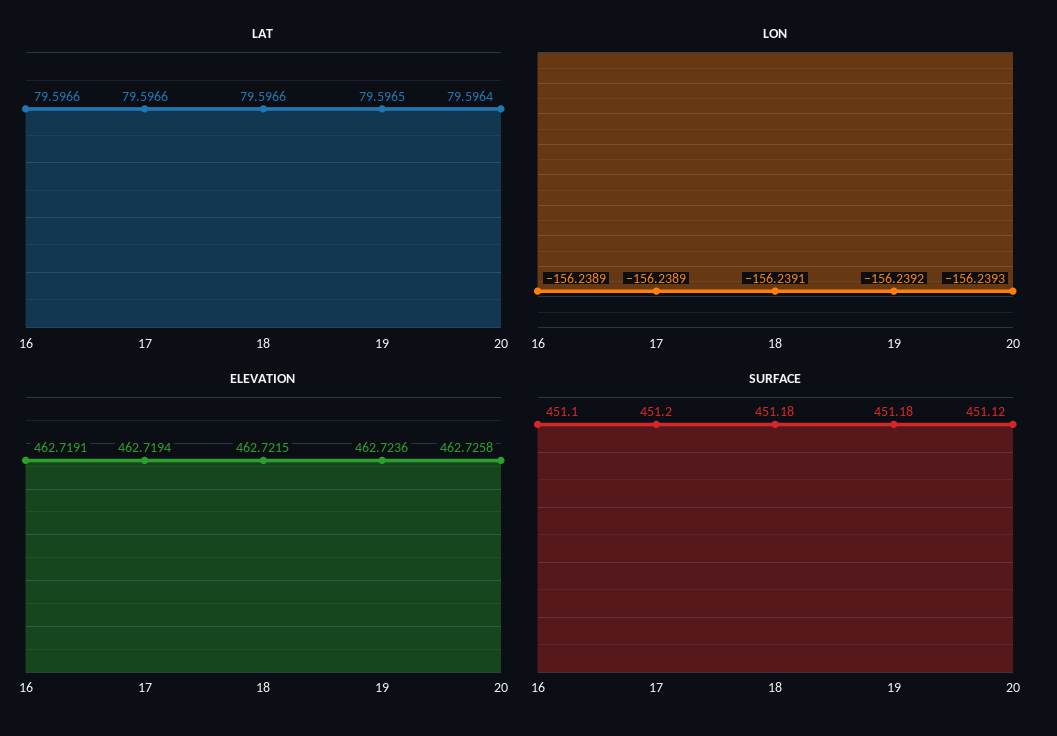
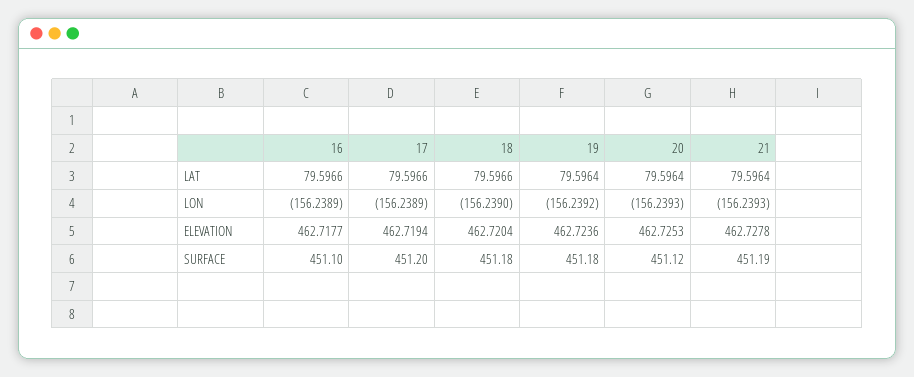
LAT, 19: 79.5965 -> 79.5964
LON, 18: -156.2391 -> -156.239
ELEVATION, 16: 462.7191 -> 462.7177
ELEVATION, 18: 462.7215 -> 462.7204
ELEVATION, 20: 462.7258 -> 462.7253
LAT, 21: none -> 79.5964
LON, 21: none -> -156.2393
ELEVATION, 21: none -> 462.7278
SURFACE, 21: none -> 451.19

